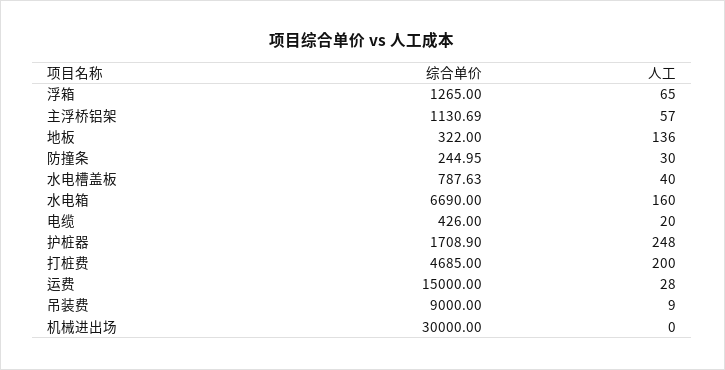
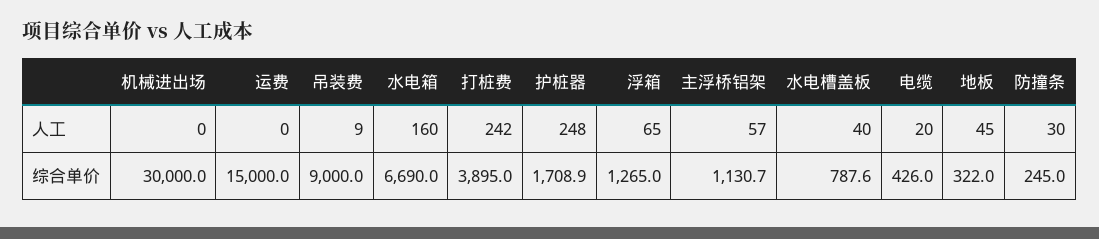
人工, 地板: 136 -> 45
综合单价, 打桩费: 4685 -> 3895
人工, 打桩费: 200 -> 242
人工, 运费: 28 -> 0

